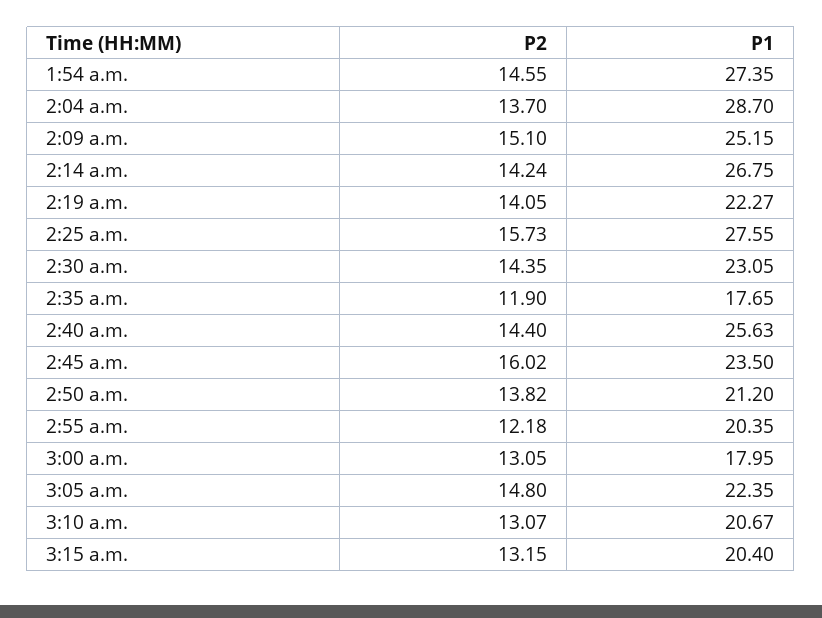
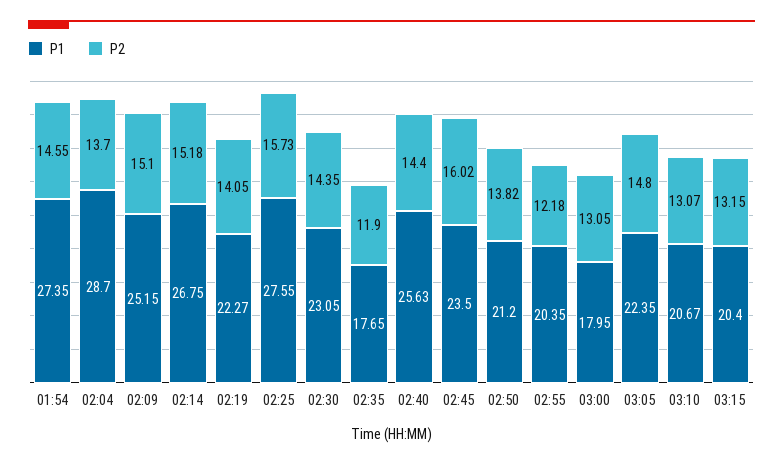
P2, 2:14 a.m.: 14.24 -> 15.18

